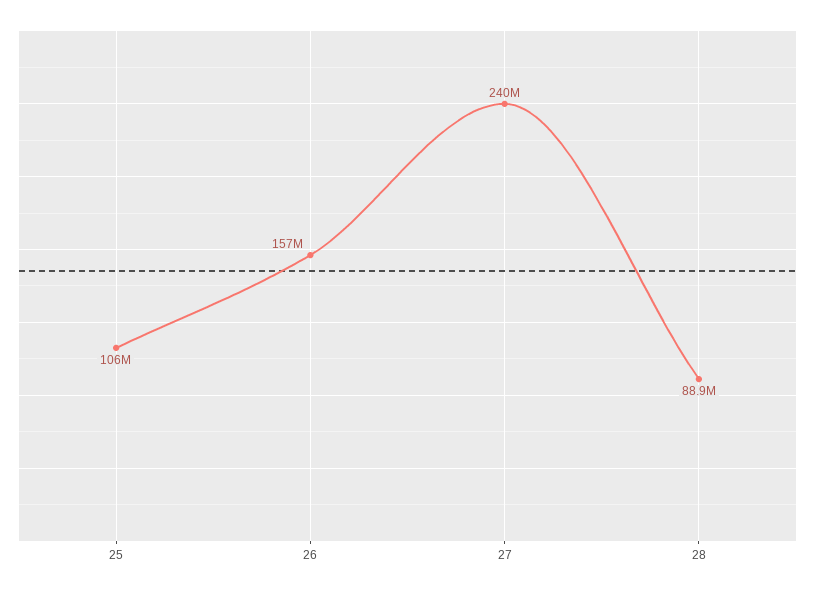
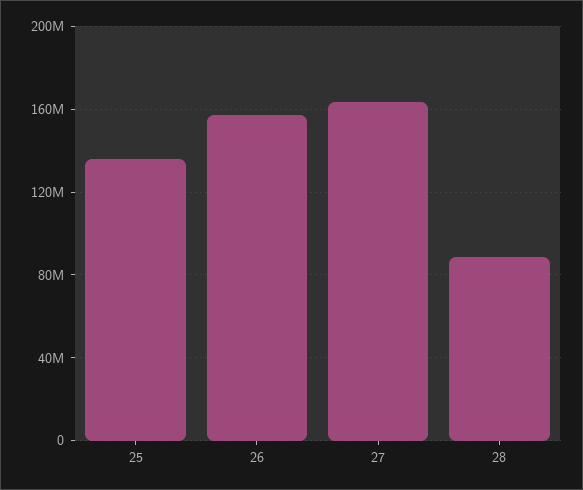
25: 106000000 -> 135000000
27: 240000000 -> 165000000

